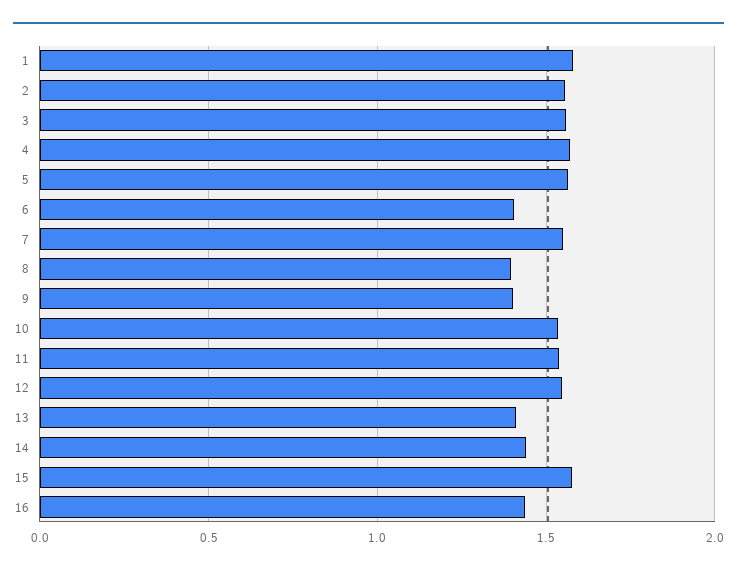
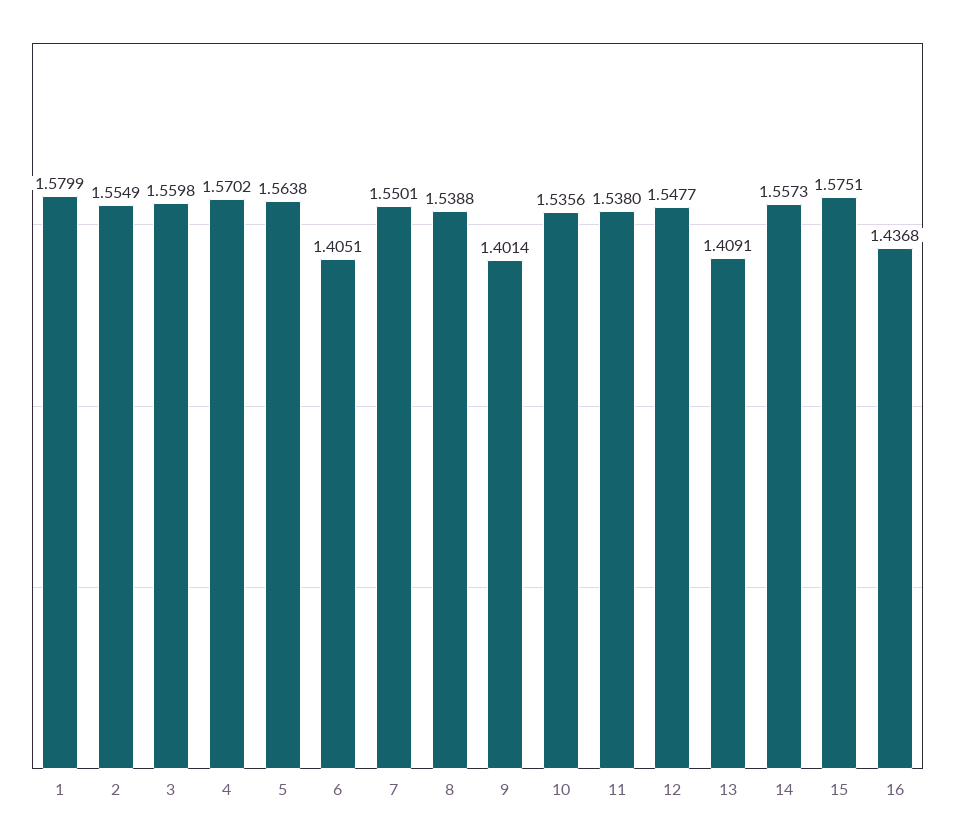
8: 1.4 -> 1.5388
14: 1.45 -> 1.5573

